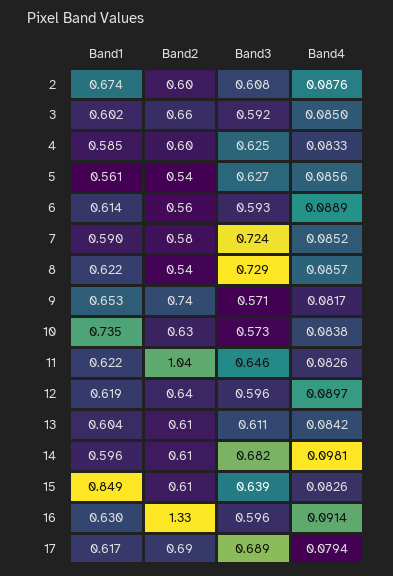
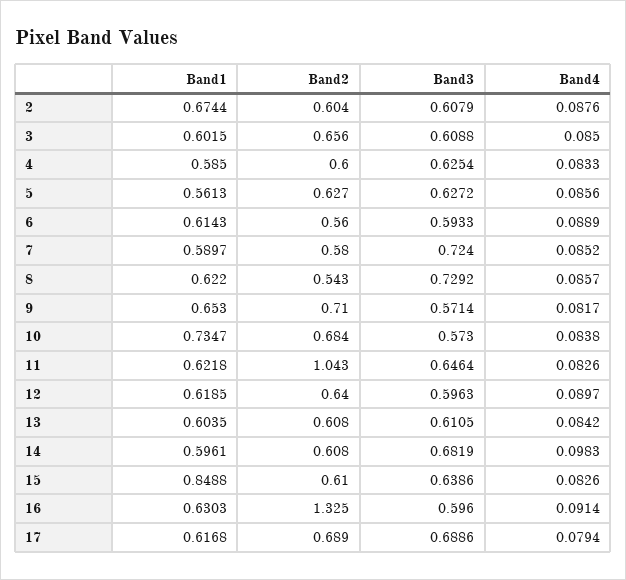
Band3, 3: 0.592 -> 0.6088
Band2, 5: 0.54 -> 0.627
Band2, 9: 0.74 -> 0.71
Band2, 10: 0.63 -> 0.684
Band4, 14: 0.0981 -> 0.0983

